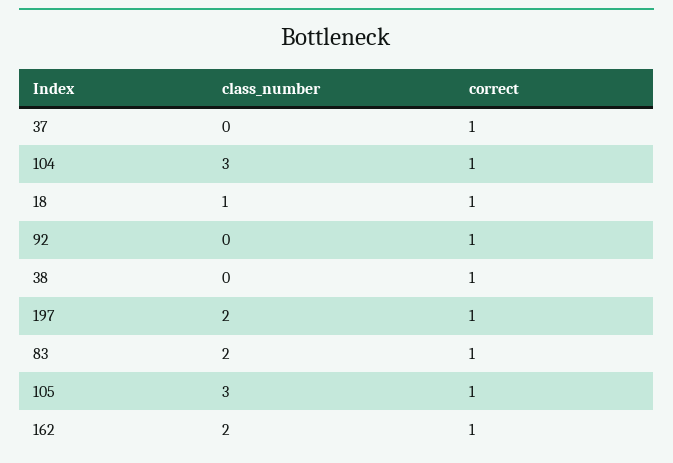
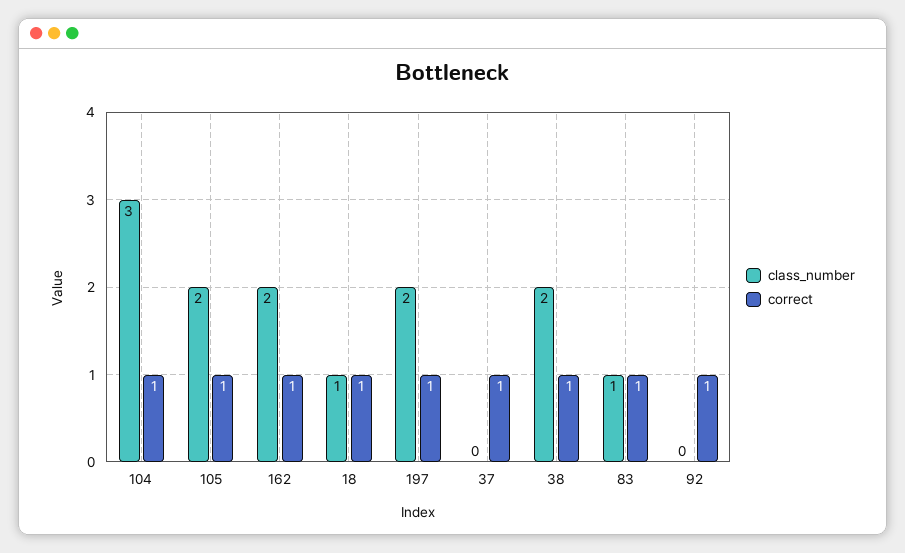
class_number, 38: 0 -> 2
class_number, 83: 2 -> 1
class_number, 105: 3 -> 2

